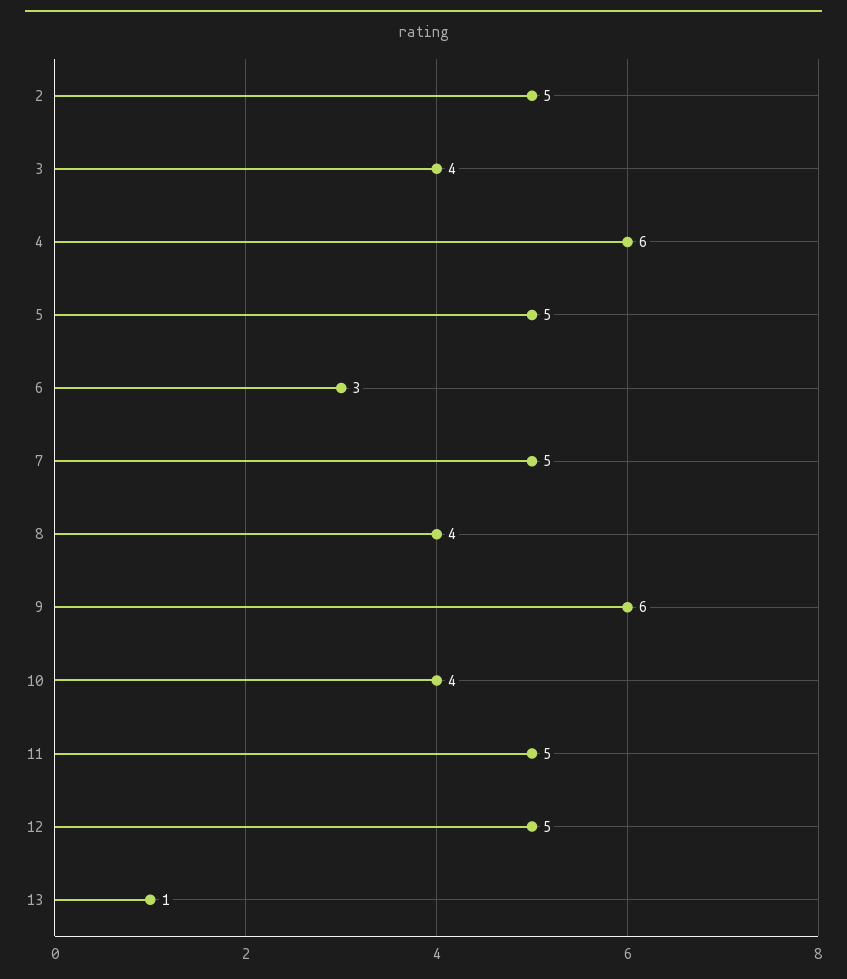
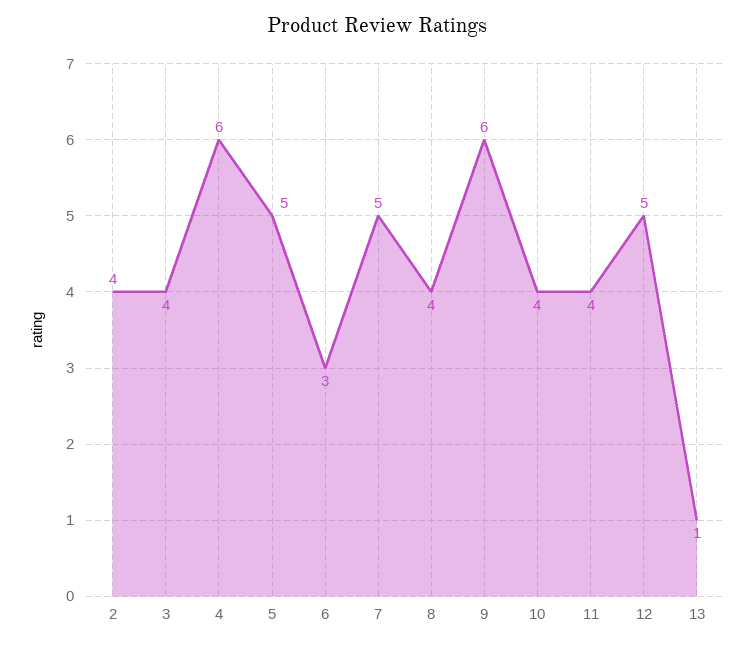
2: 5 -> 4
11: 5 -> 4

